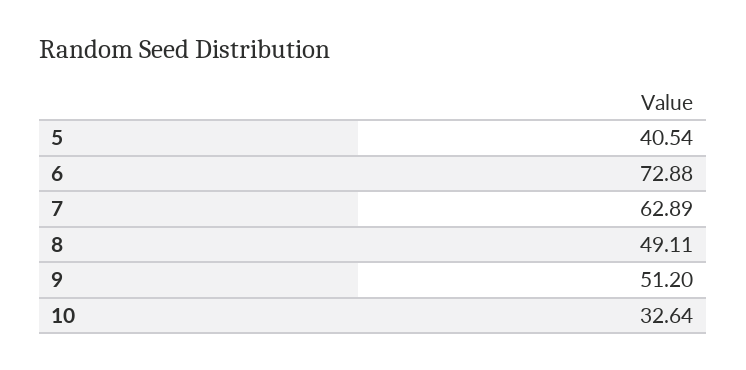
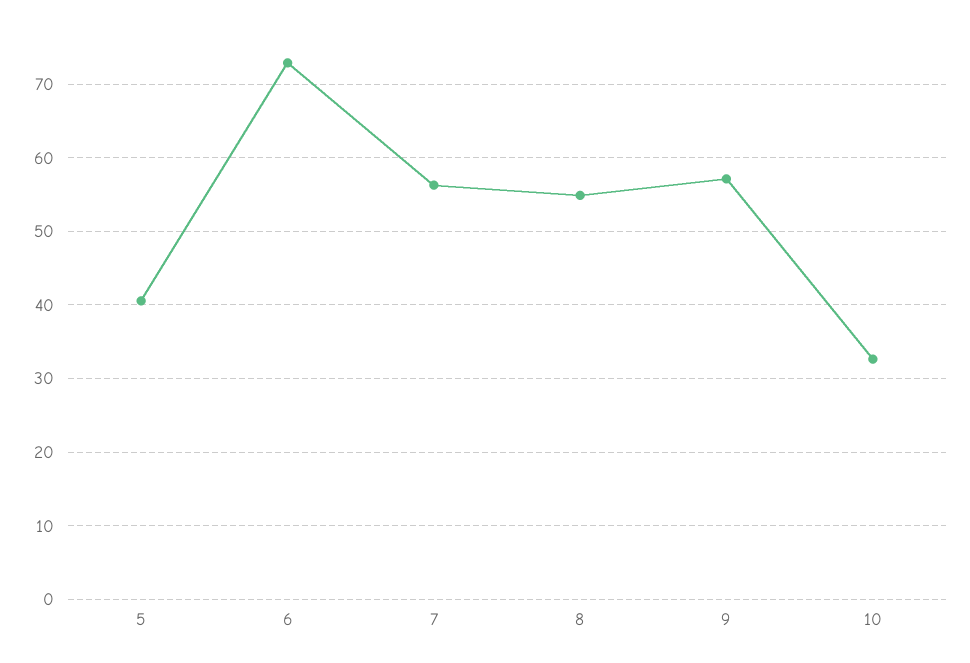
7: 62.89 -> 56
8: 49.11 -> 55
9: 51.2 -> 57

